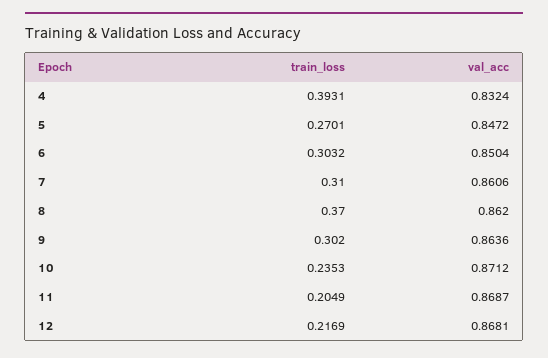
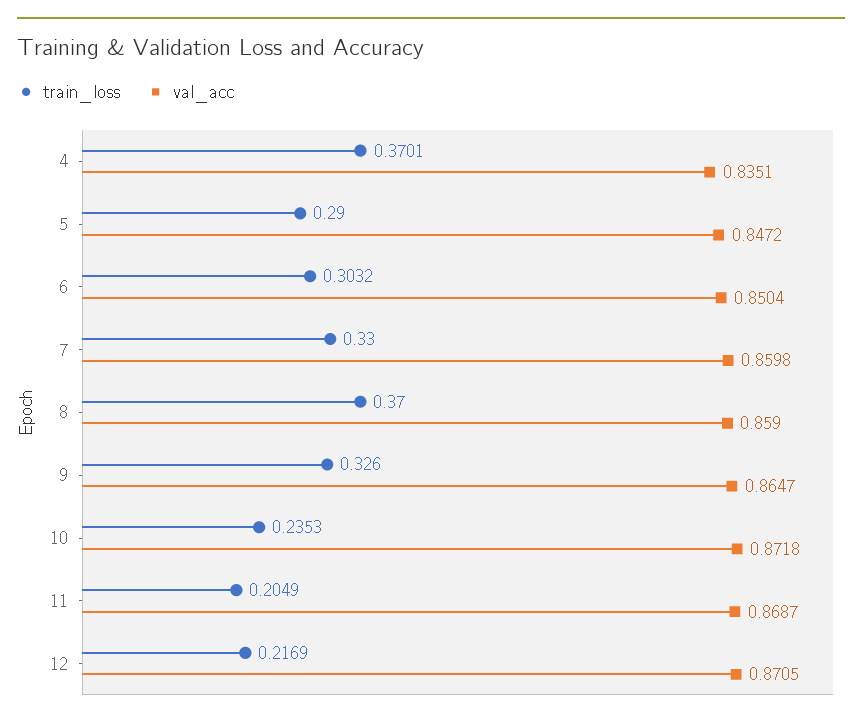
train_loss, 4: 0.3931 -> 0.3701
val_acc, 4: 0.8324 -> 0.8351
train_loss, 5: 0.2701 -> 0.29
train_loss, 7: 0.31 -> 0.33
val_acc, 7: 0.8606 -> 0.8598
val_acc, 8: 0.862 -> 0.859
train_loss, 9: 0.302 -> 0.326
val_acc, 9: 0.8636 -> 0.8647
val_acc, 10: 0.8712 -> 0.8718
val_acc, 12: 0.8681 -> 0.8705

